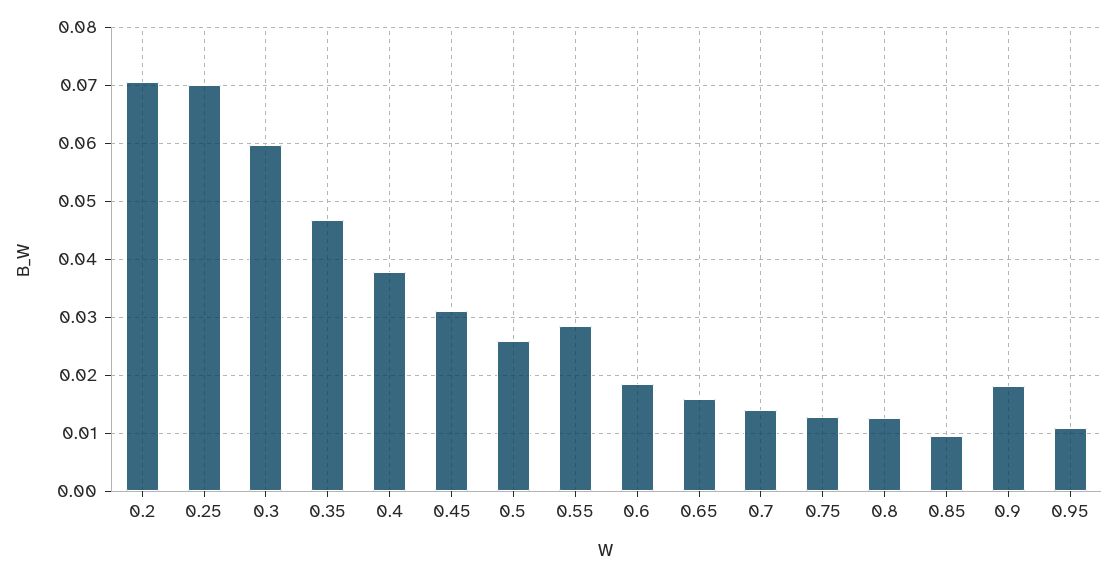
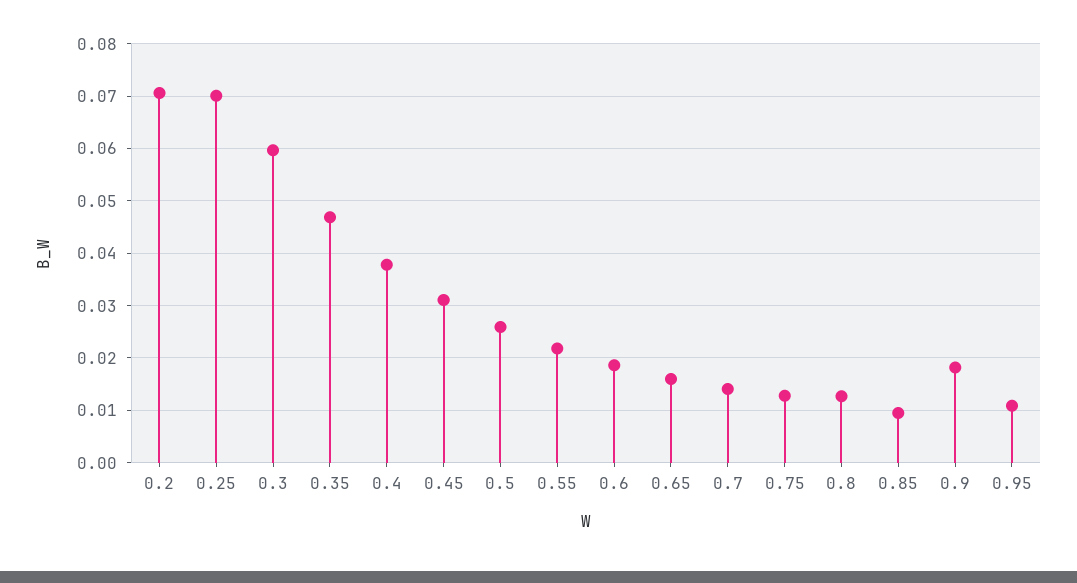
0.55: 0.028 -> 0.022

